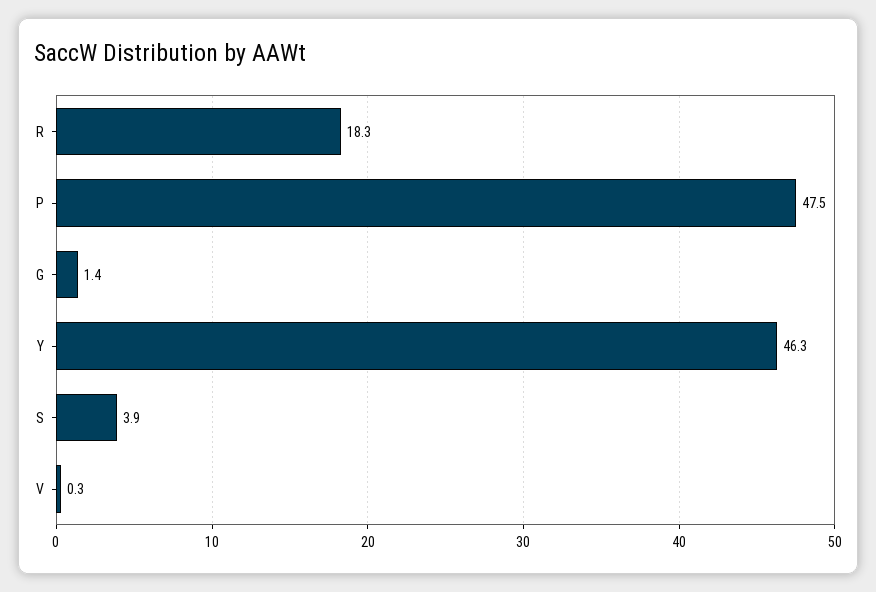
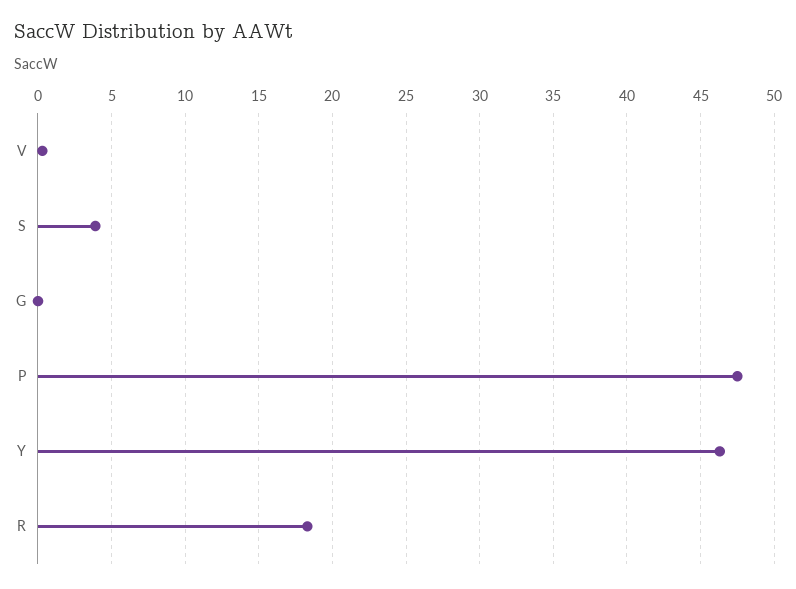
G: 1.4 -> 0

